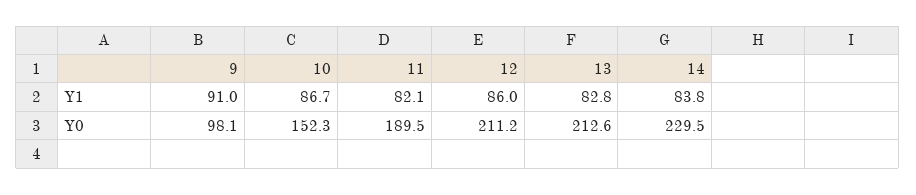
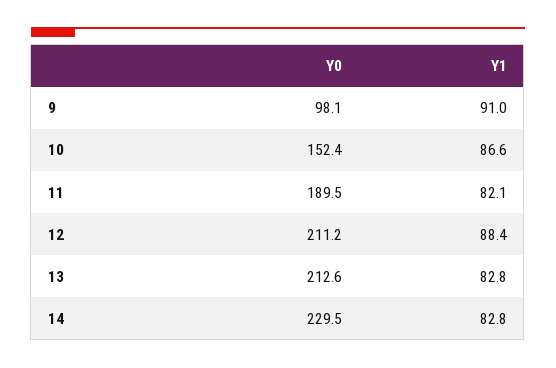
10, Y1: 86.7 -> 86.6
12, Y1: 86 -> 88.4
14, Y1: 83.8 -> 82.8
10, Y0: 152.3 -> 152.4

